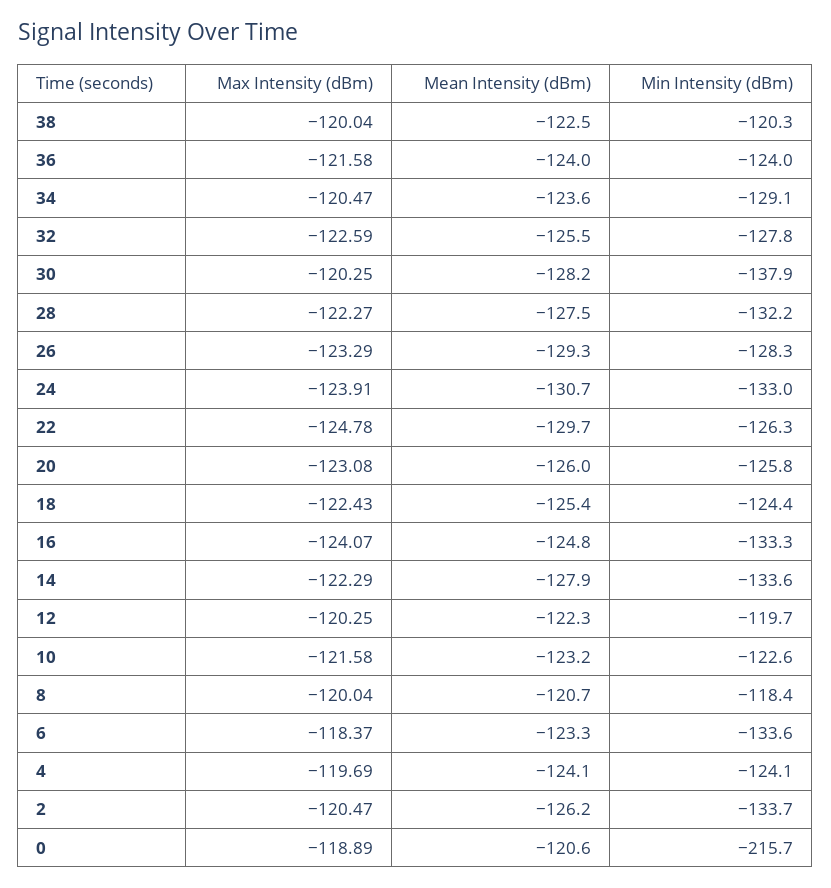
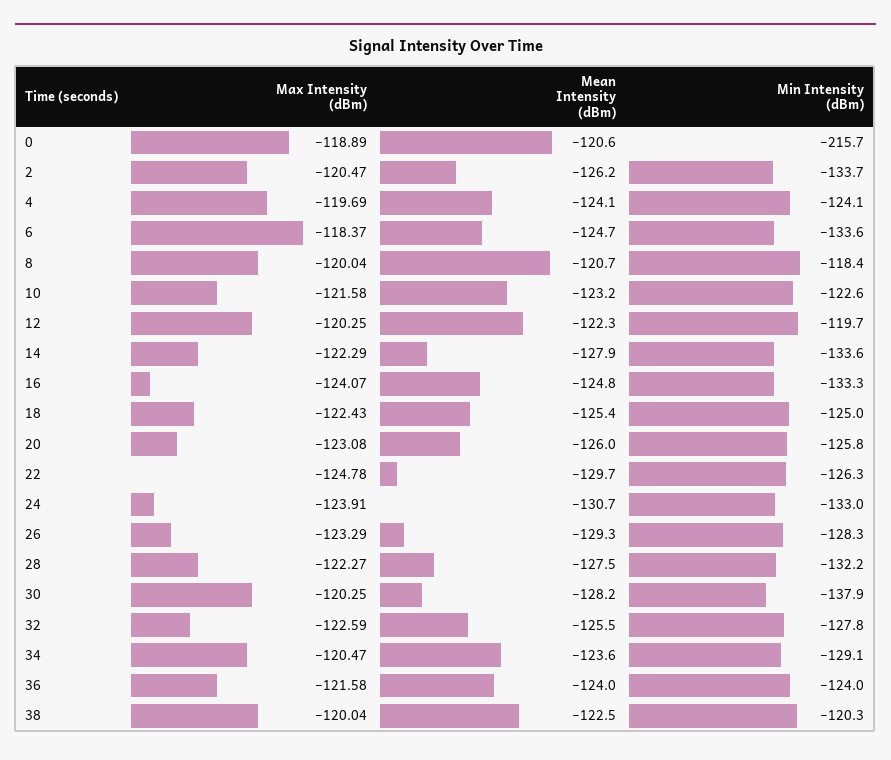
Min Intensity (dBm), 18: -124.4 -> -125
Mean Intensity (dBm), 6: -123.3 -> -124.7

